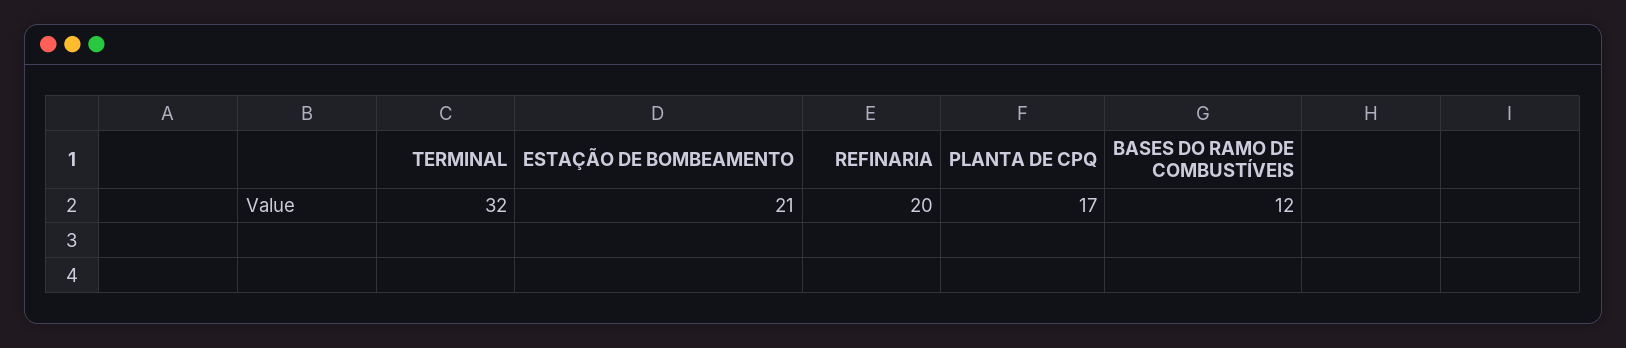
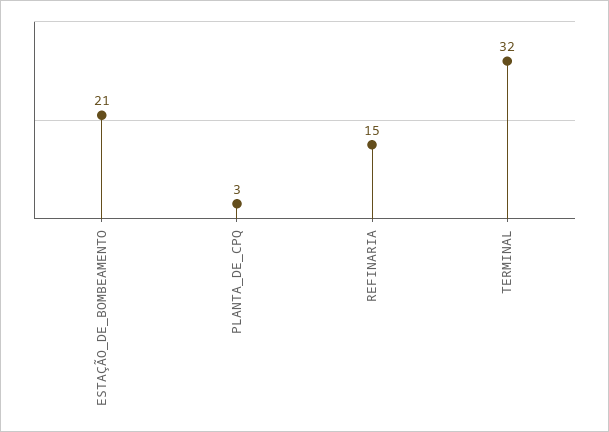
REFINARIA: 20 -> 15
PLANTA DE CPQ: 17 -> 3
BASES DO RAMO DE COMBUSTÍVEIS: 12 -> none

